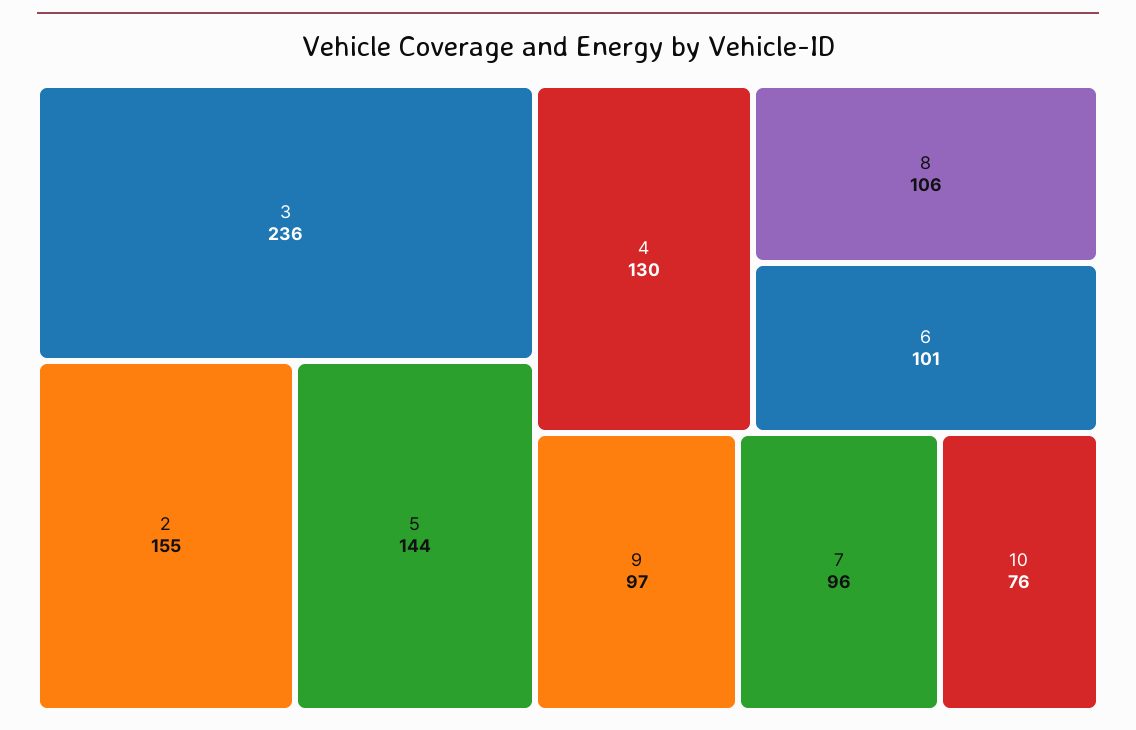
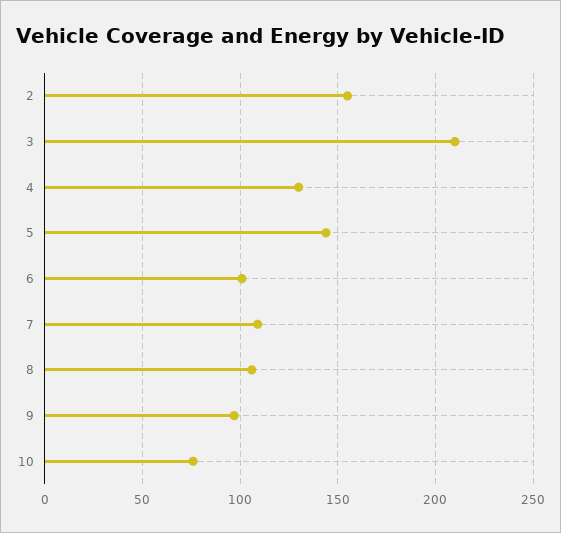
3: 236 -> 210
7: 96 -> 110

